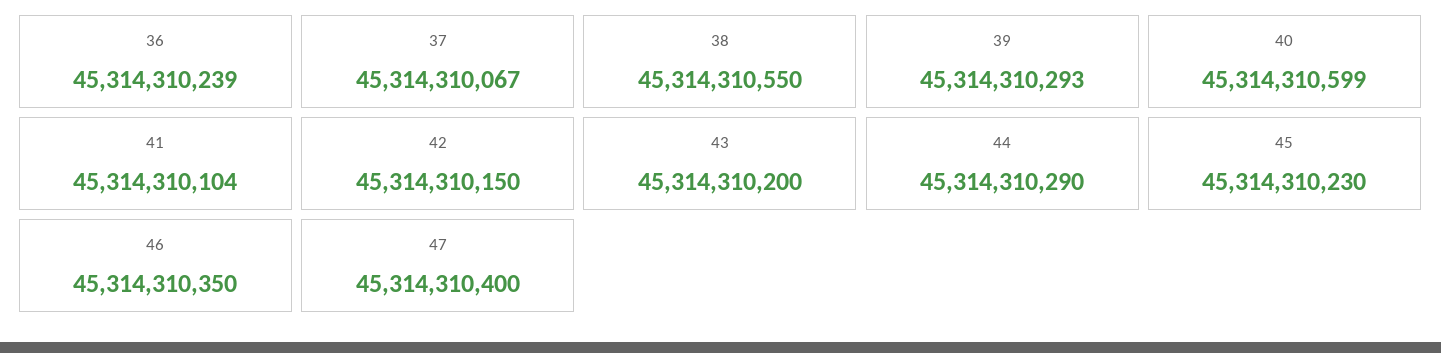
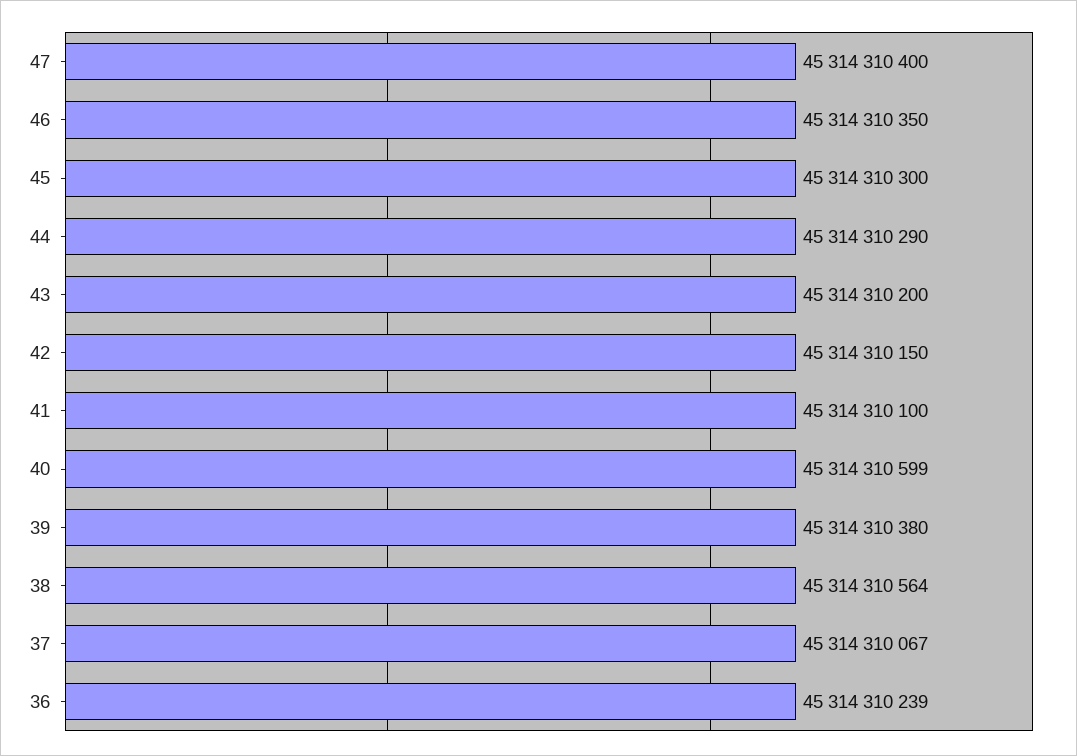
38: 45314310550 -> 45314310564
39: 45314310293 -> 45314310380
41: 45314310104 -> 45314310100
45: 45314310230 -> 45314310300

